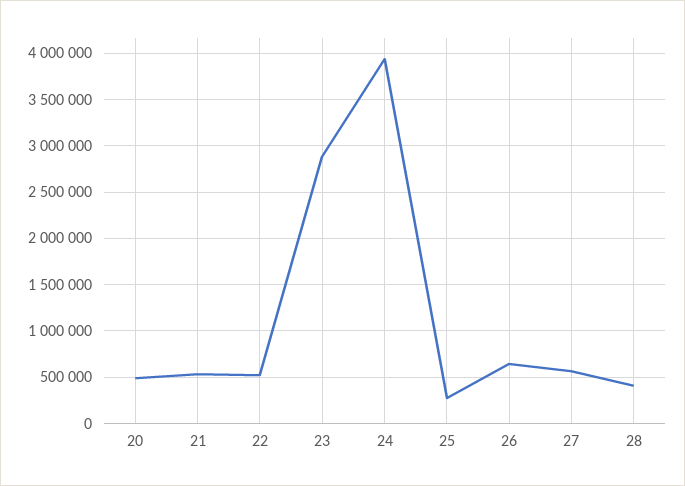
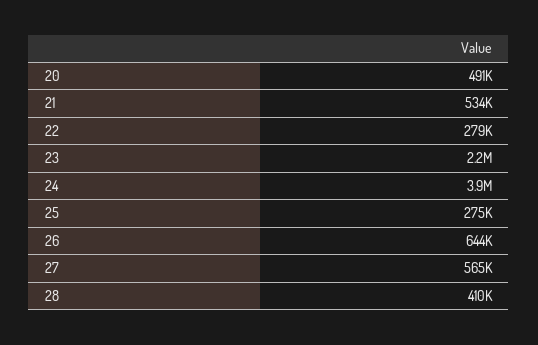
22: 500000 -> 279000
23: 2900000 -> 2200000

